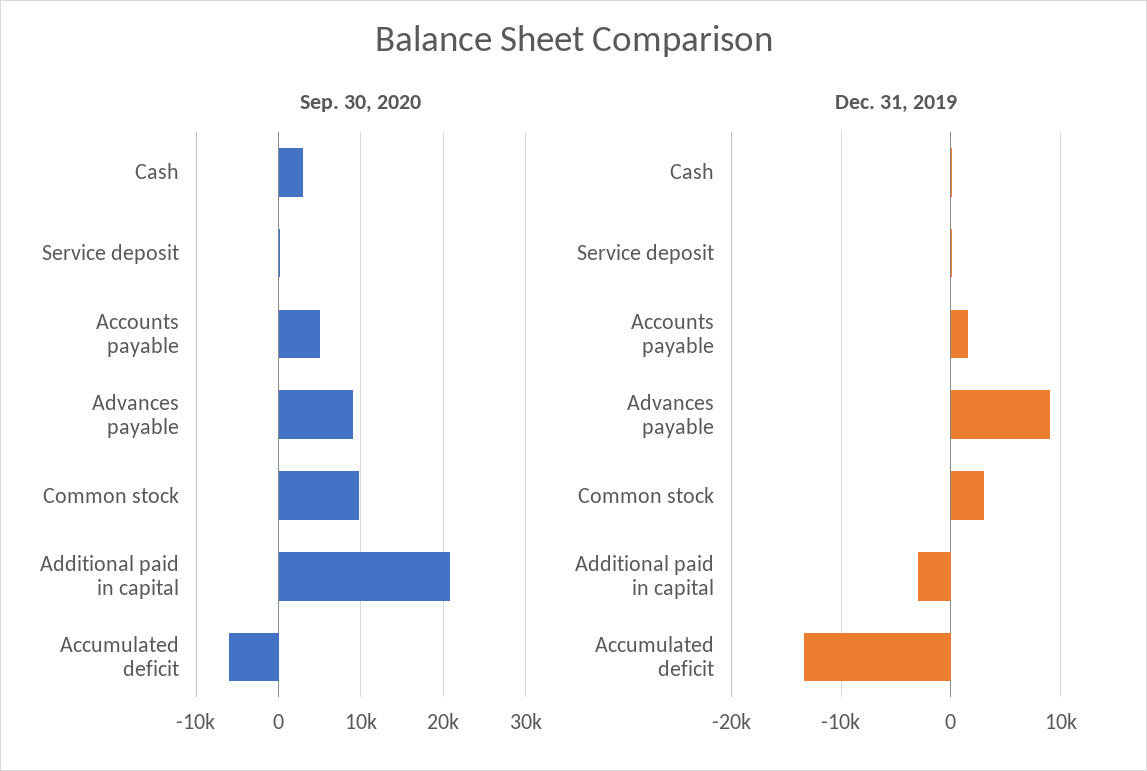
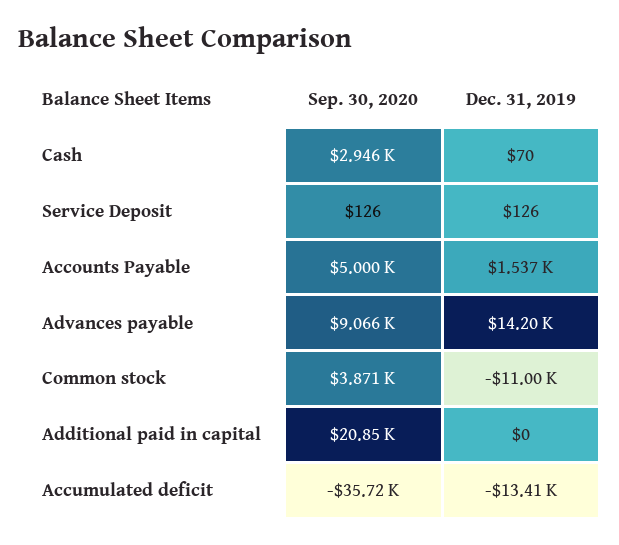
Sep. 30, 2020, Common stock: 10000 -> 3871
Sep. 30, 2020, Accumulated deficit: -6000 -> -35720
Dec. 31, 2019, Advances payable: 9000 -> 14200
Dec. 31, 2019, Common stock: 3000 -> -11000
Dec. 31, 2019, Additional paid in capital: -3000 -> 0

